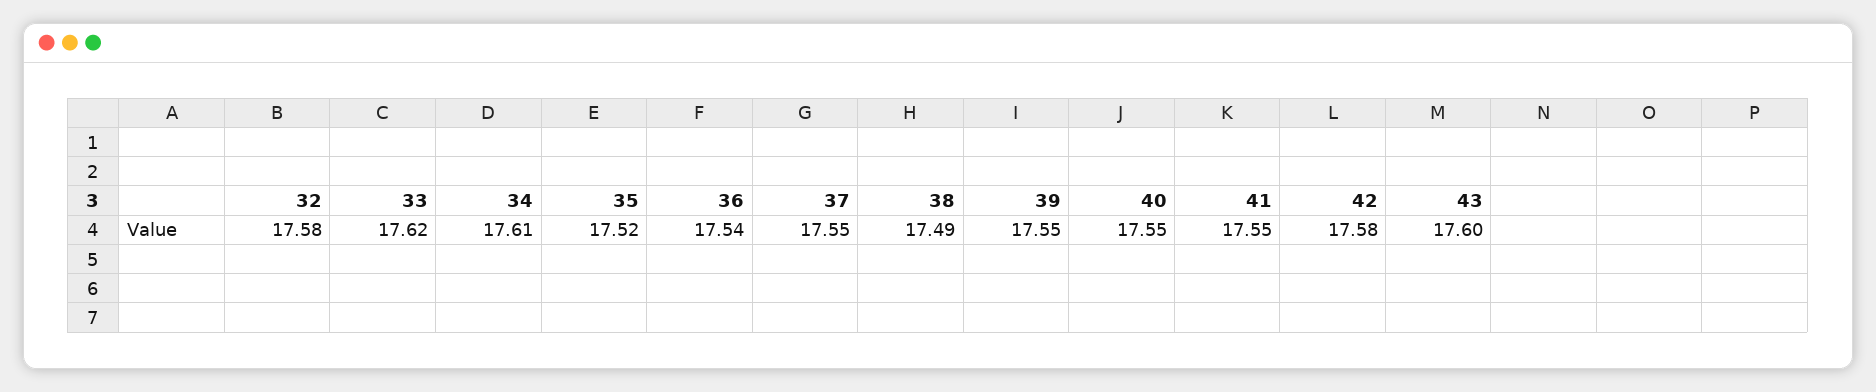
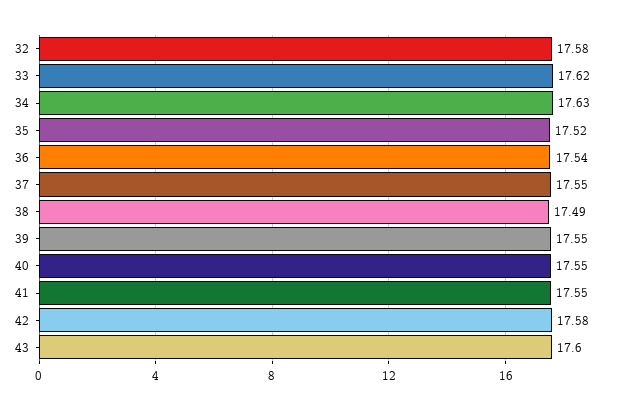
34: 17.61 -> 17.63

